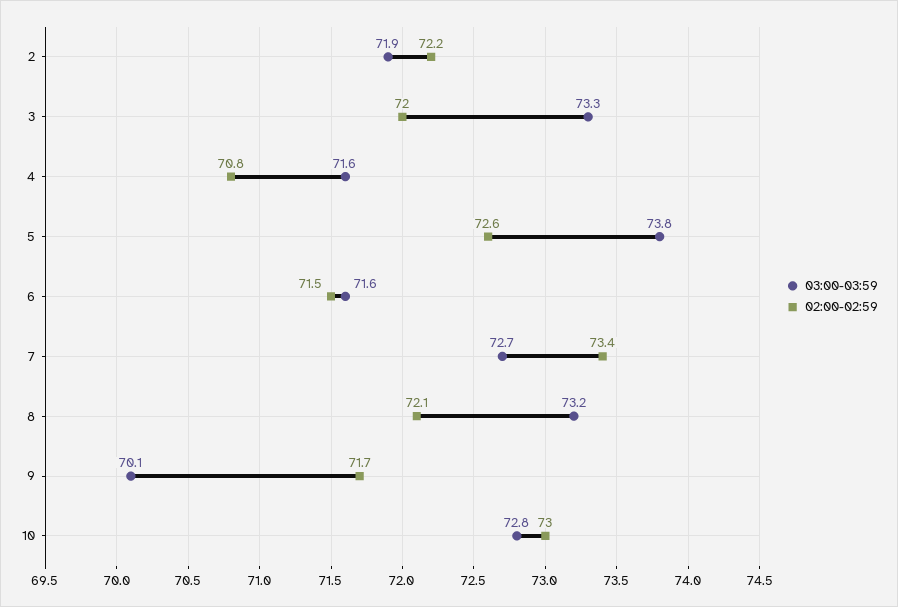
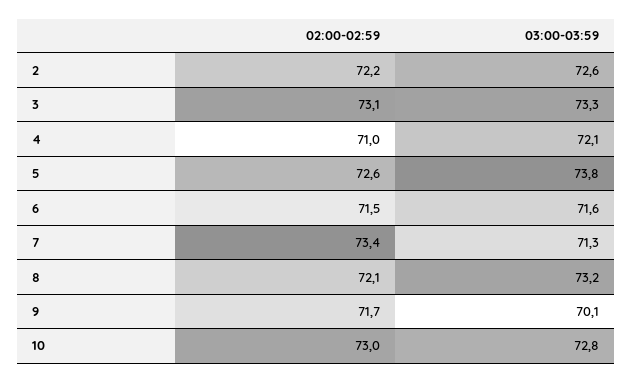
03:00-03:59, 2: 71.9 -> 72.6
02:00-02:59, 3: 72 -> 73.1
03:00-03:59, 4: 71.6 -> 72.1
02:00-02:59, 4: 70.8 -> 71
03:00-03:59, 7: 72.7 -> 71.3

